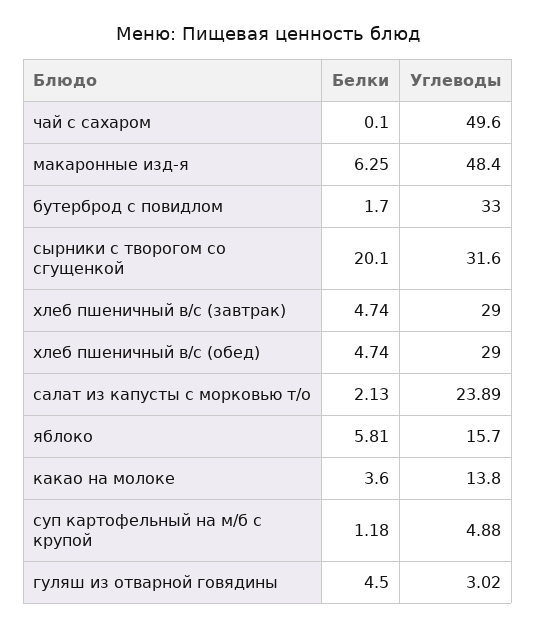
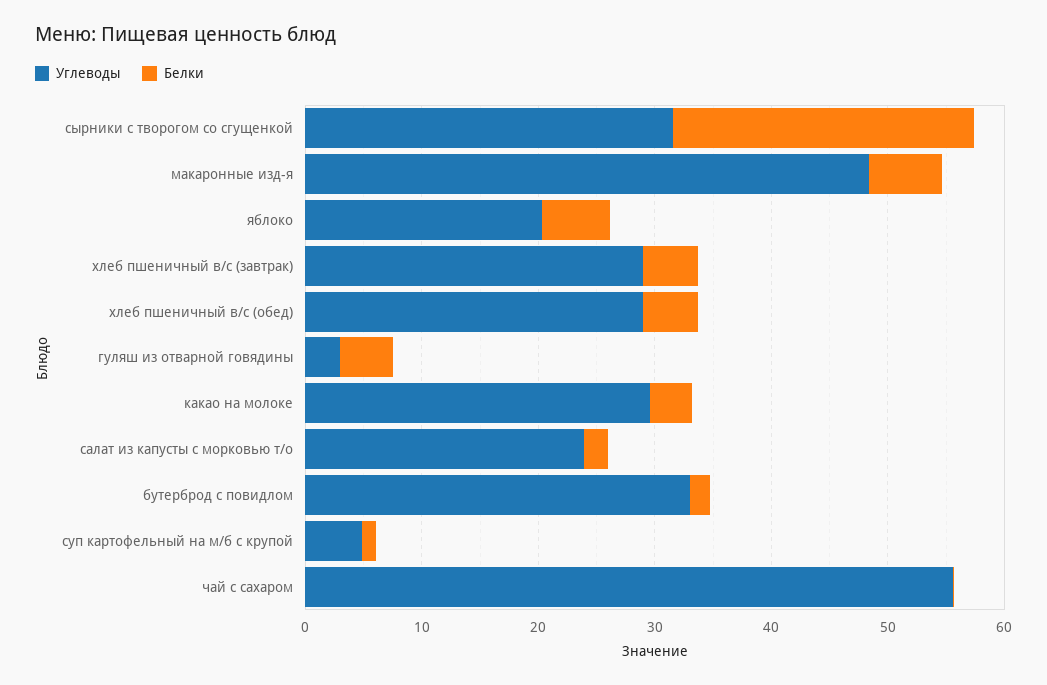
Углеводы, чай с сахаром: 49.6 -> 56
Белки, сырники с творогом со сгущенкой: 20.1 -> 26
Углеводы, яблоко: 15.7 -> 20
Углеводы, какао на молоке: 13.8 -> 30

